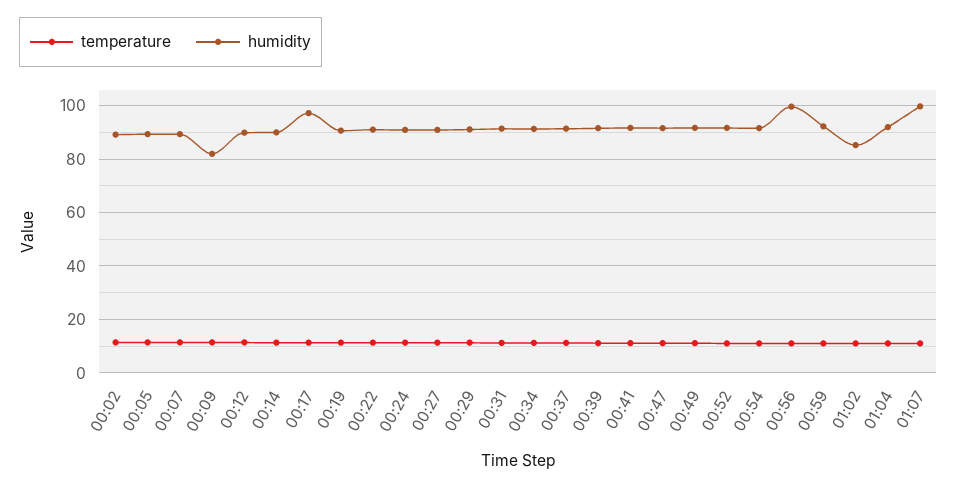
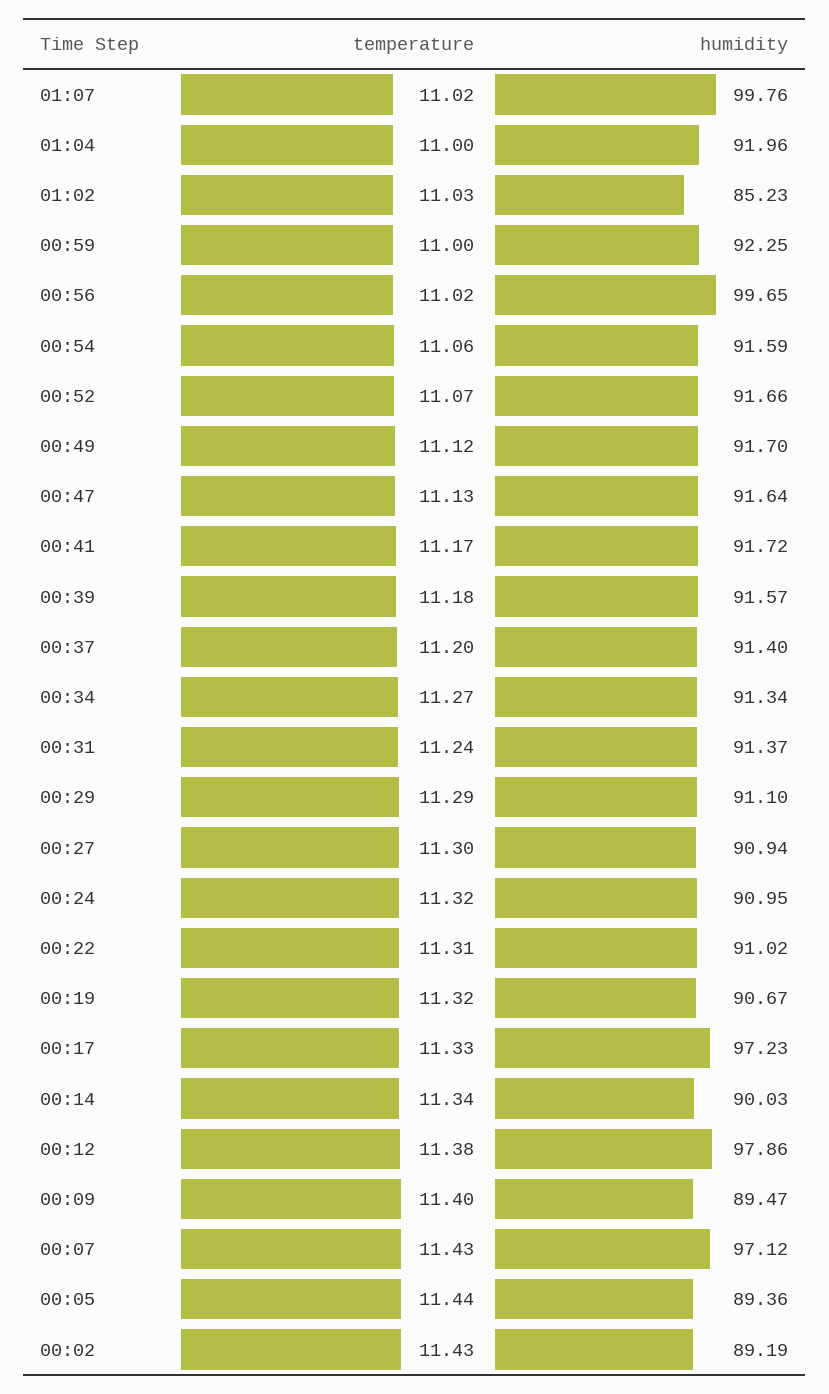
humidity, 00:07: 90 -> 97.12
humidity, 00:09: 82.5 -> 89.47
humidity, 00:12: 90 -> 97.86

